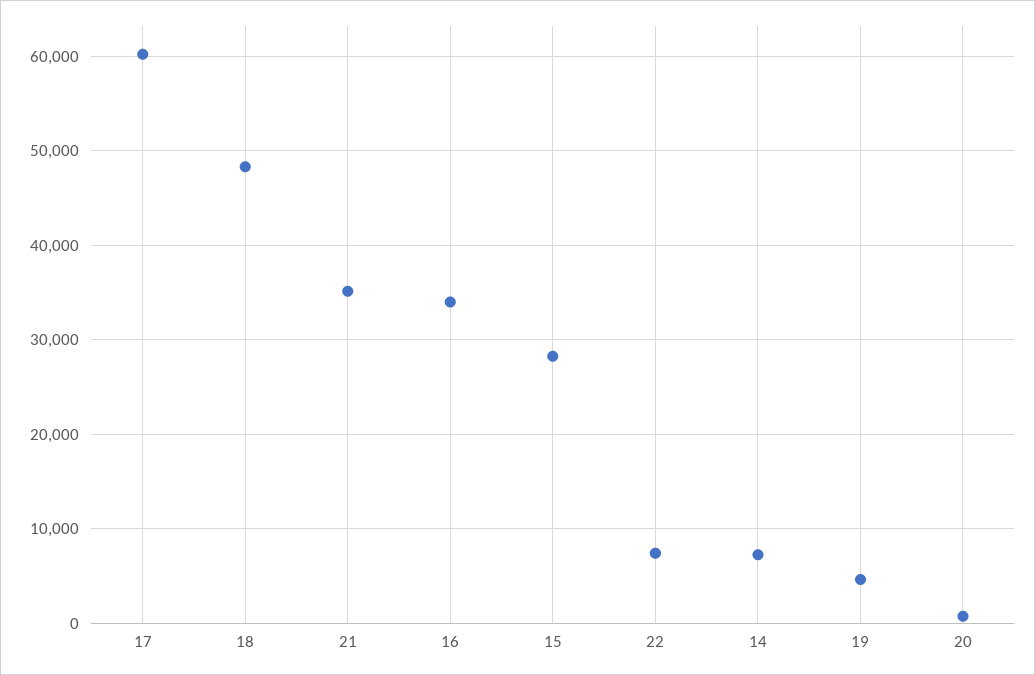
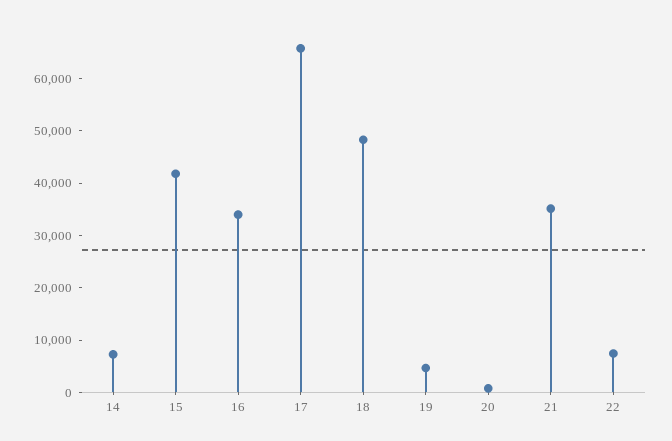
17: 60000 -> 66000
15: 28000 -> 42000

